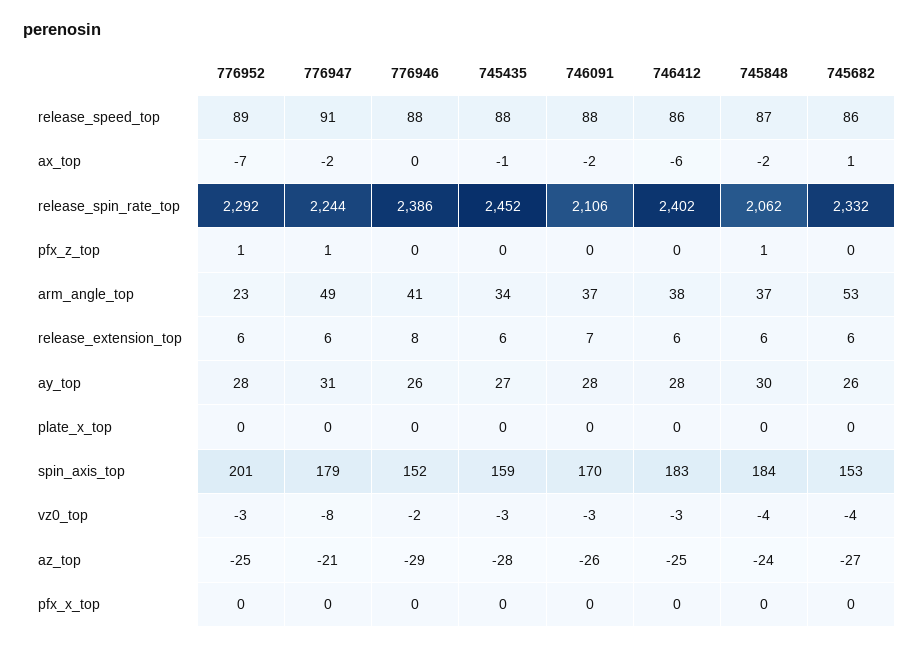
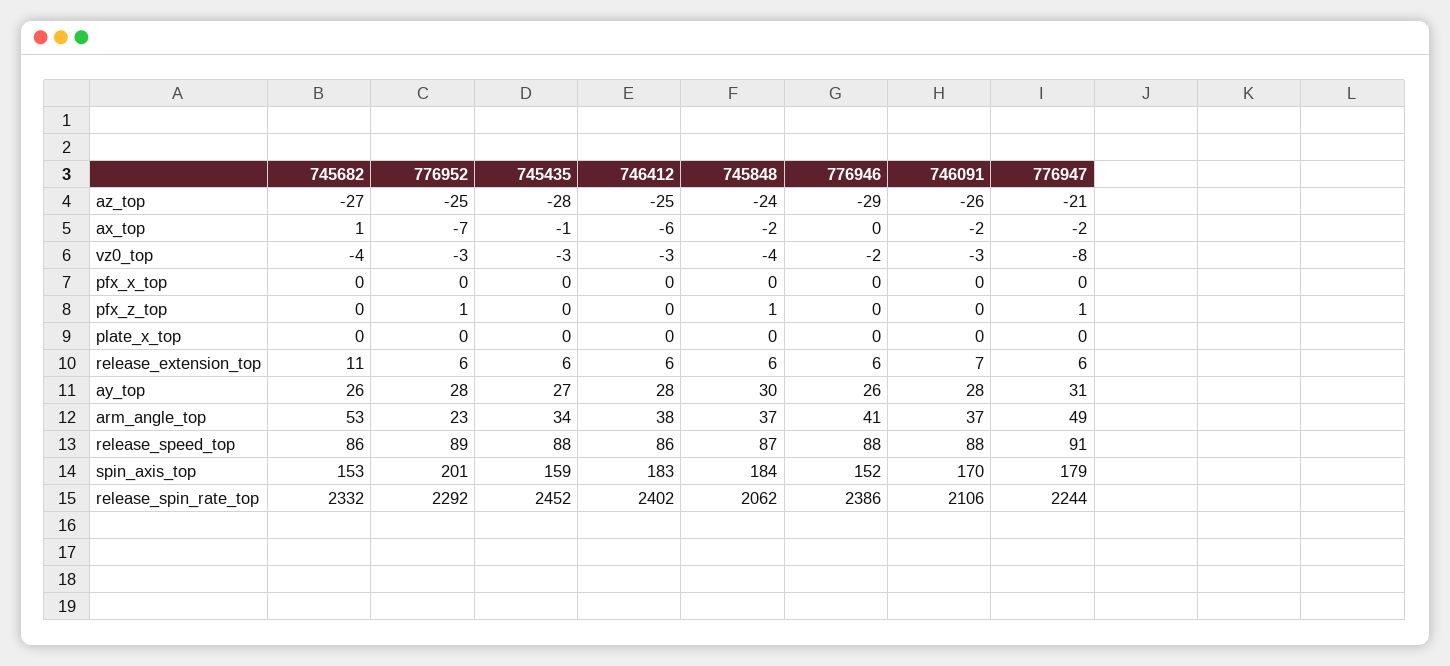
776946, release_extension_top: 8 -> 6
745682, release_extension_top: 6 -> 11

